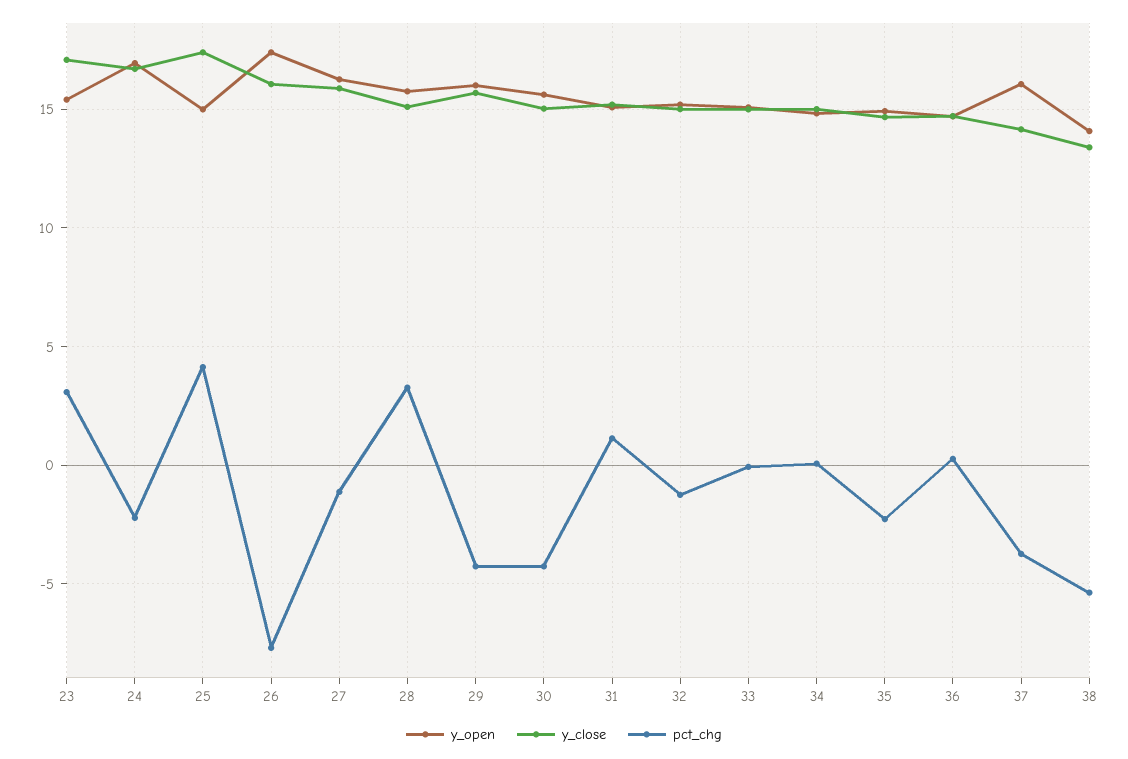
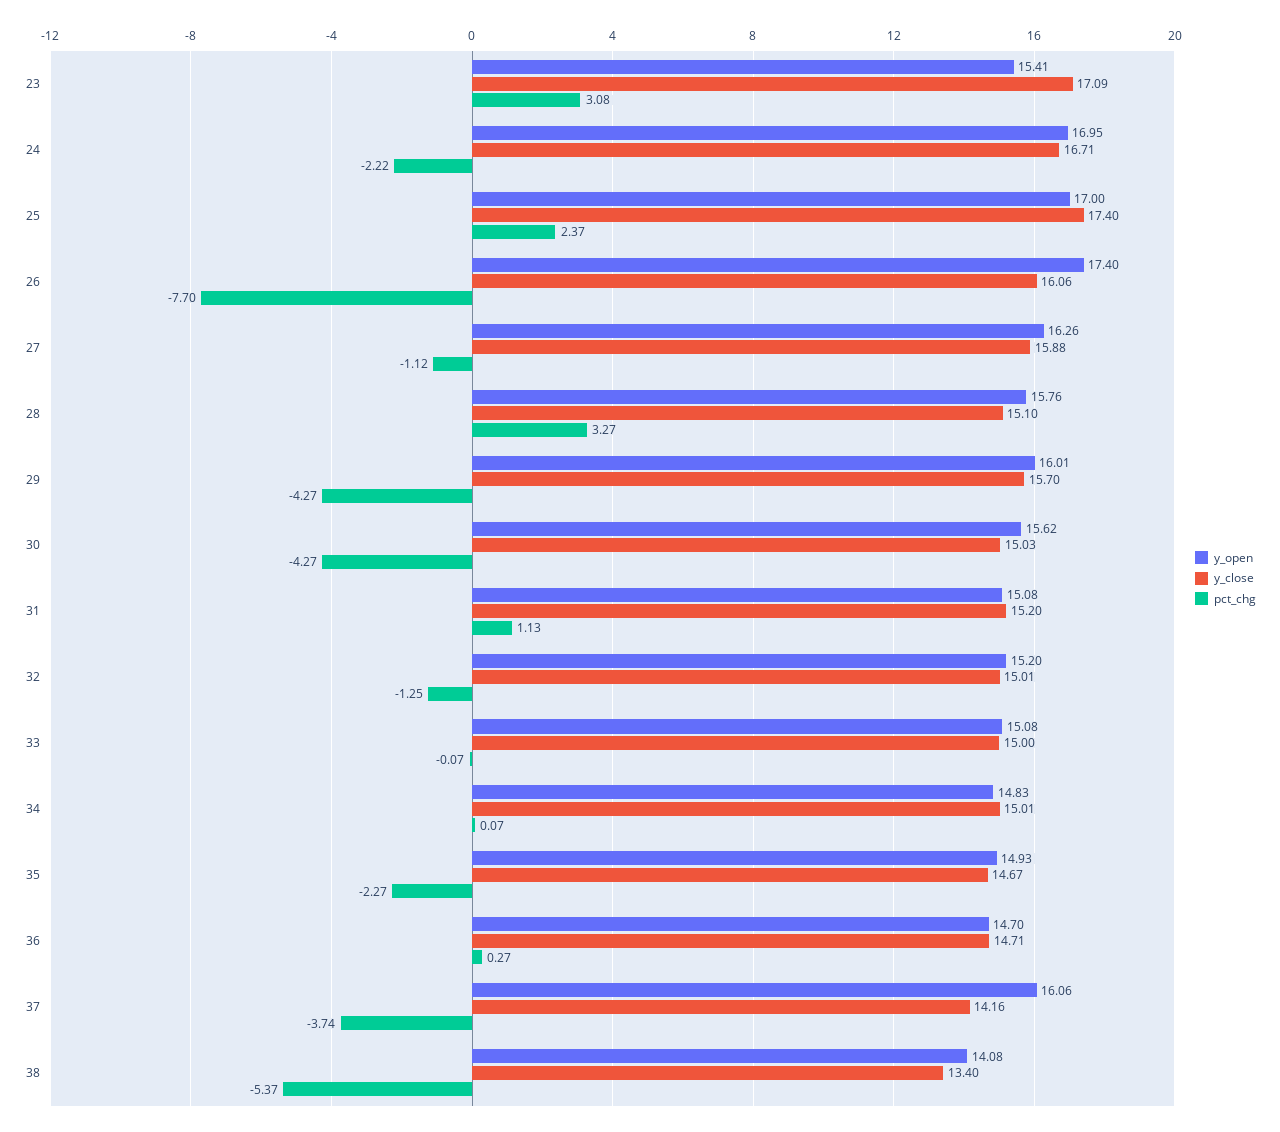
y_open, 25: 15 -> 17
pct_chg, 25: 4 -> 2.37

